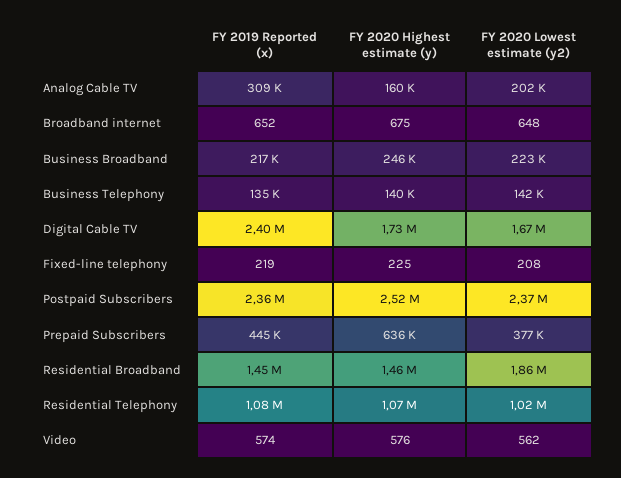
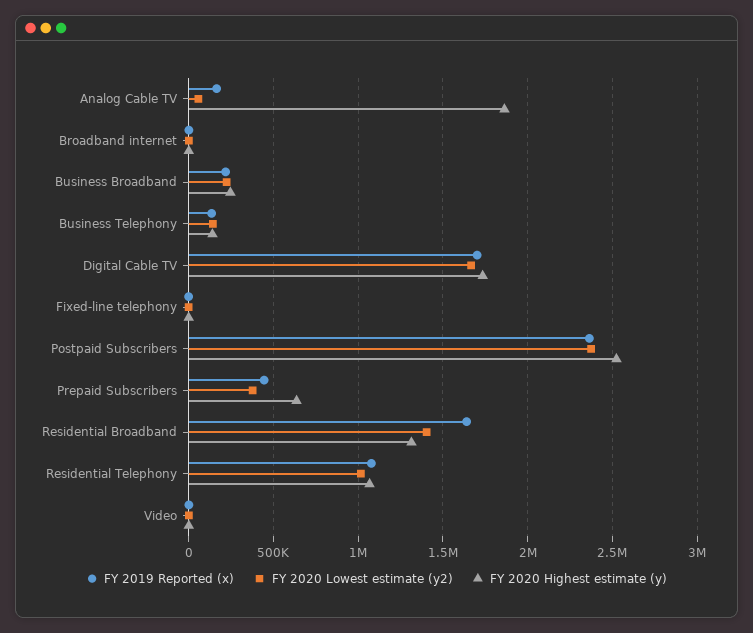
FY 2019 Reported (x), Analog Cable TV: 309000 -> 150000
FY 2020 Highest estimate (y), Analog Cable TV: 160000 -> 1850000
FY 2020 Lowest estimate (y2), Analog Cable TV: 202000 -> 50000
FY 2019 Reported (x), Digital Cable TV: 2400000 -> 1700000
FY 2019 Reported (x), Residential Broadband: 1450000 -> 1650000
FY 2020 Highest estimate (y), Residential Broadband: 1460000 -> 1300000
FY 2020 Lowest estimate (y2), Residential Broadband: 1860000 -> 1400000

